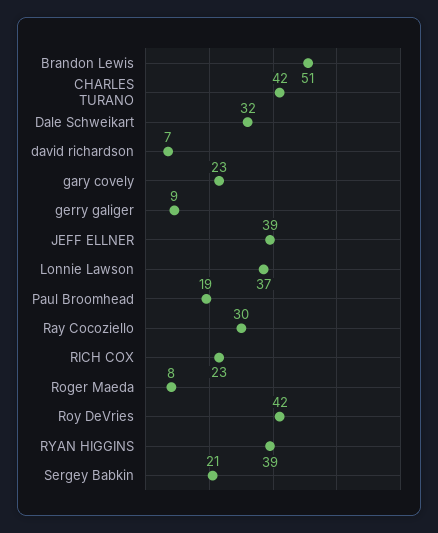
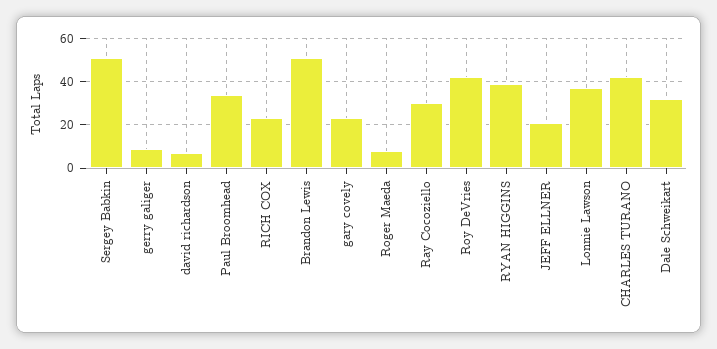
JEFF ELLNER: 39 -> 20
Paul Broomhead: 19 -> 35
Sergey Babkin: 21 -> 50

